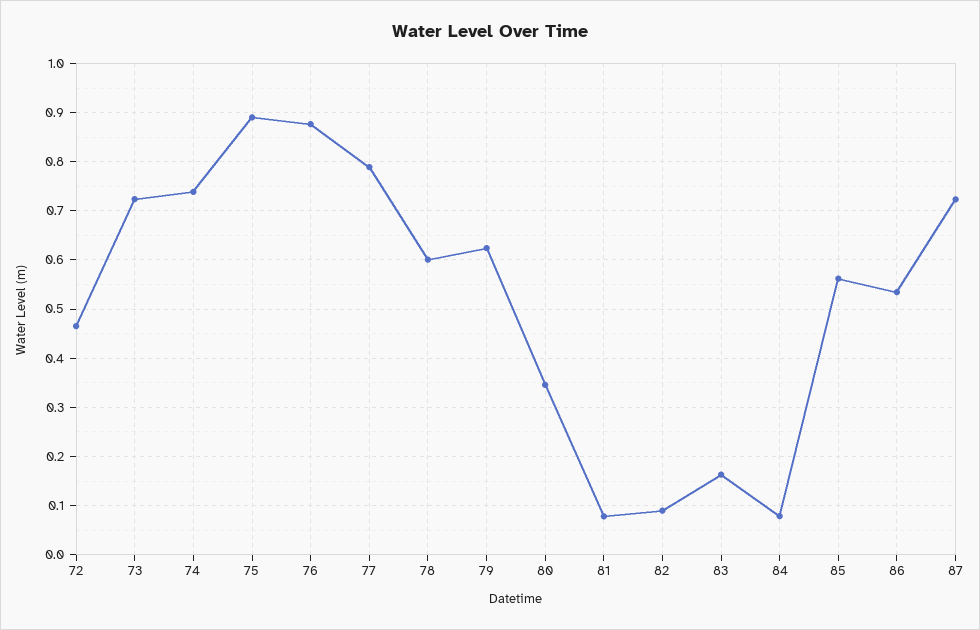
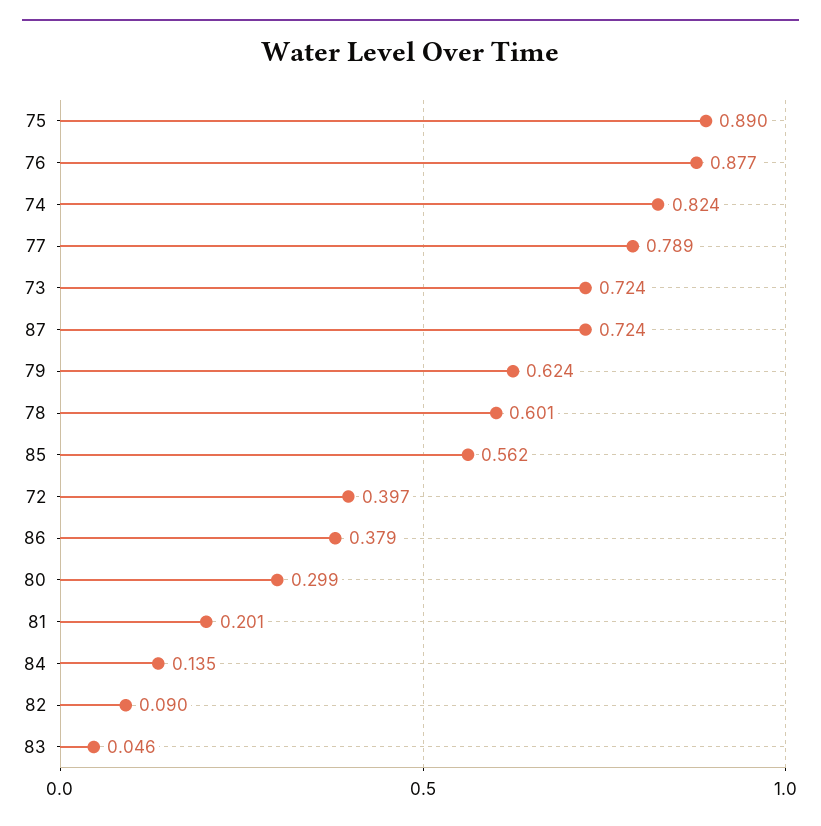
72: 0.46 -> 0.397
74: 0.74 -> 0.824
80: 0.34 -> 0.299
81: 0.08 -> 0.201
83: 0.16 -> 0.046
84: 0.08 -> 0.135
86: 0.54 -> 0.379

